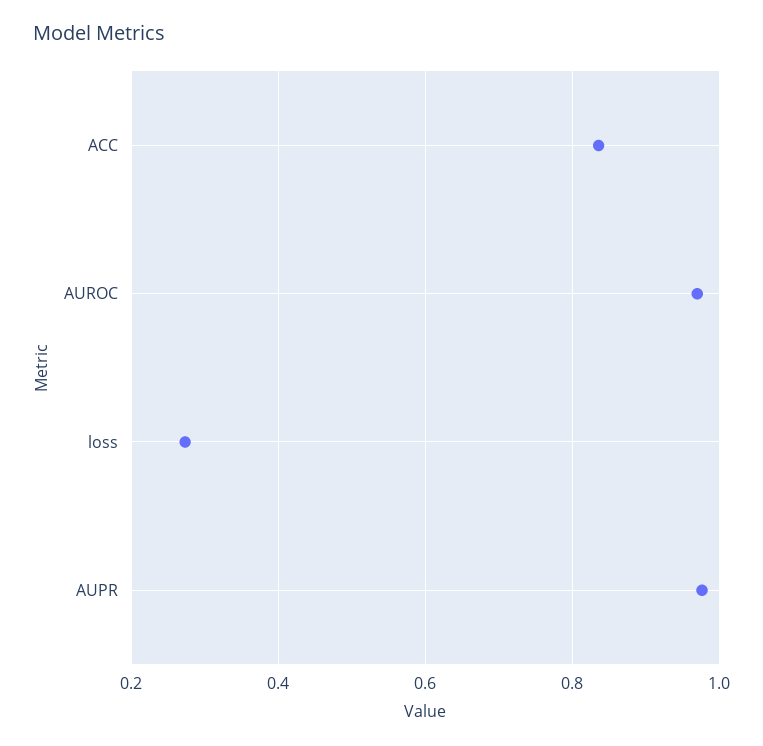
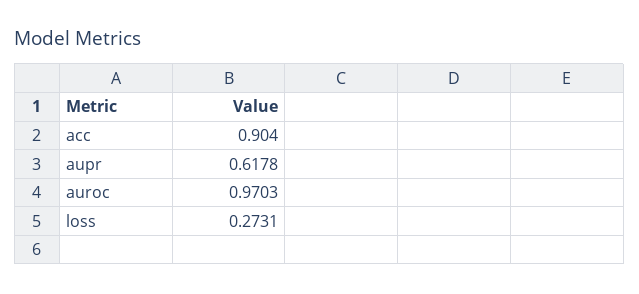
ACC: 0.84 -> 0.904
AUPR: 0.98 -> 0.6178

